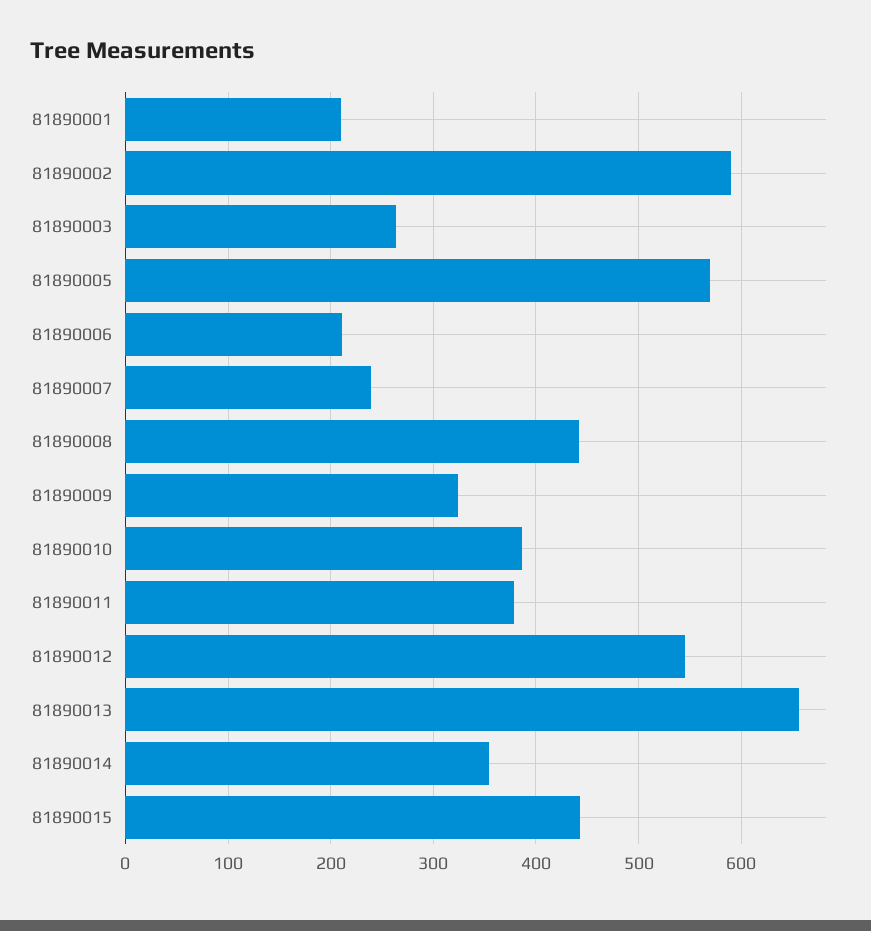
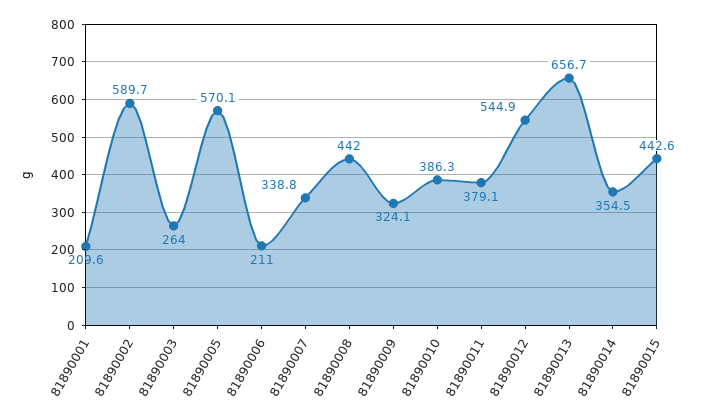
81890007: 240 -> 338.8

